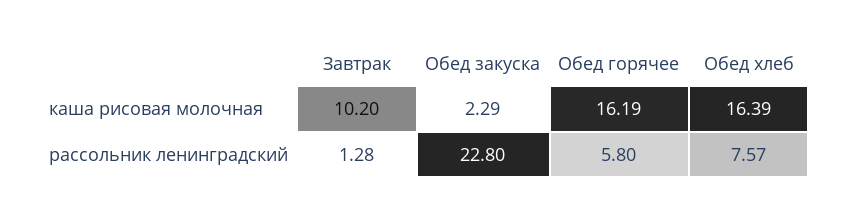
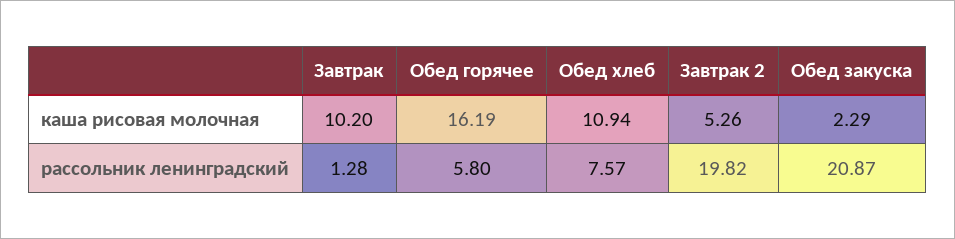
Обед хлеб, каша рисовая молочная: 16.39 -> 10.94
Обед закуска, рассольник ленинградский: 22.8 -> 20.87
Завтрак 2, каша рисовая молочная: none -> 5.26
Завтрак 2, рассольник ленинградский: none -> 19.82

